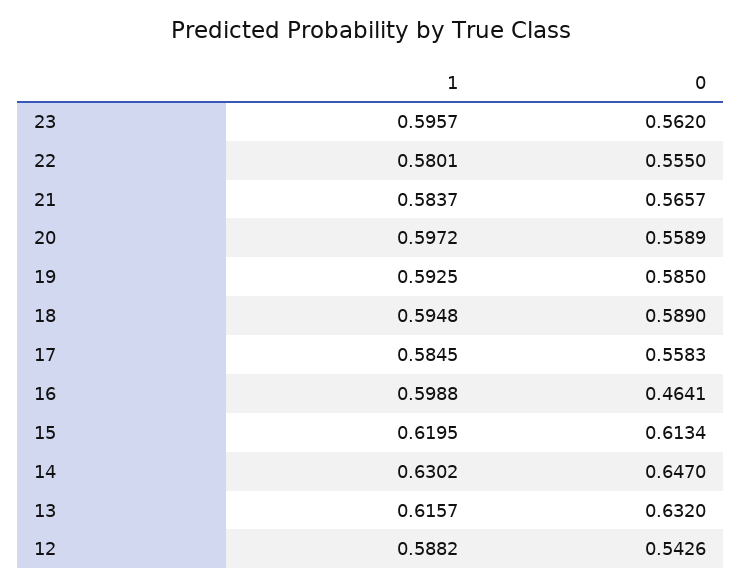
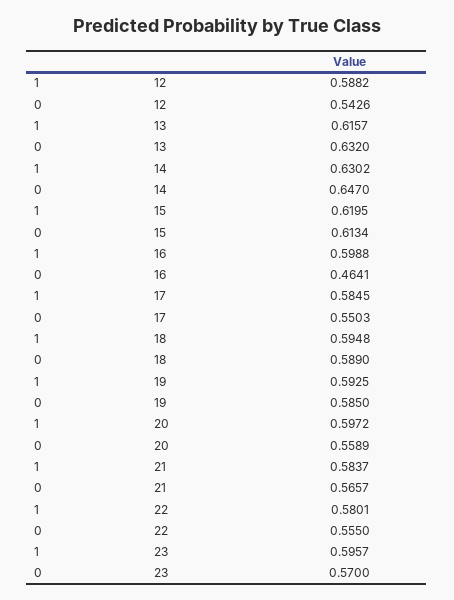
0, 23: 0.562 -> 0.57
0, 17: 0.5583 -> 0.5503

